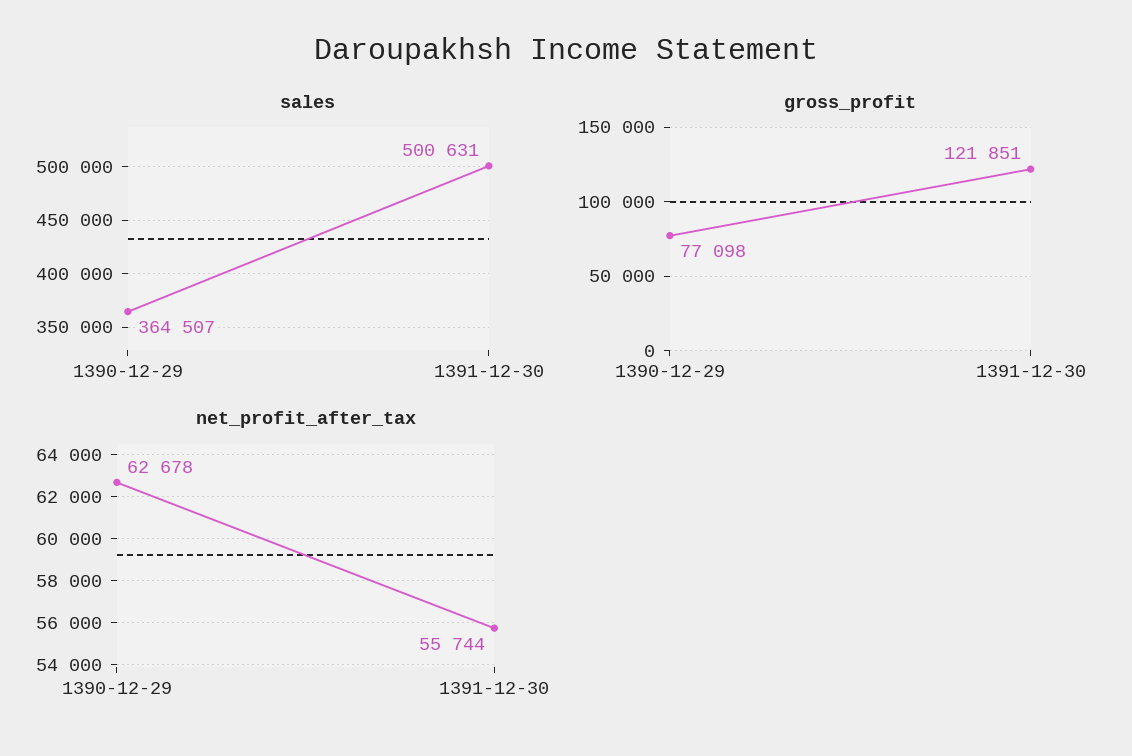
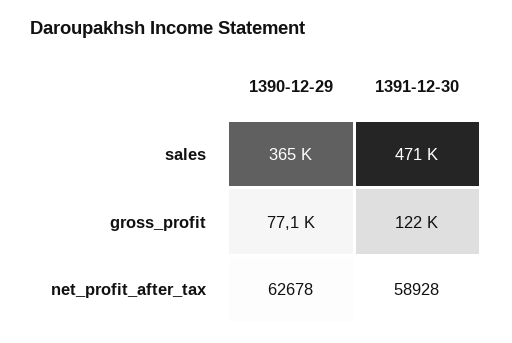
sales, 1391-12-30: 500631 -> 471000
net_profit_after_tax, 1391-12-30: 55744 -> 58928

